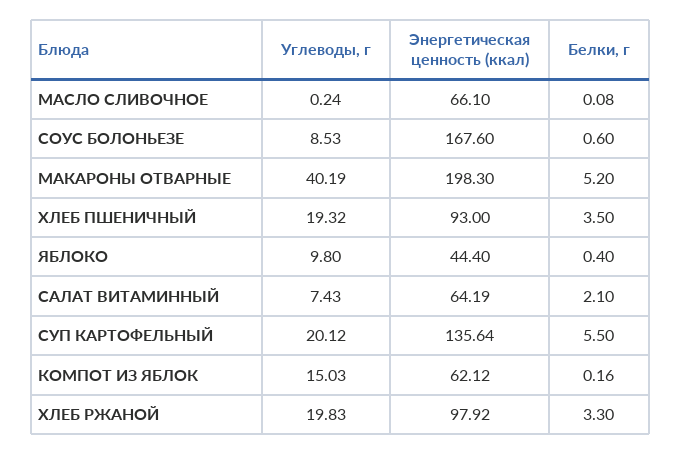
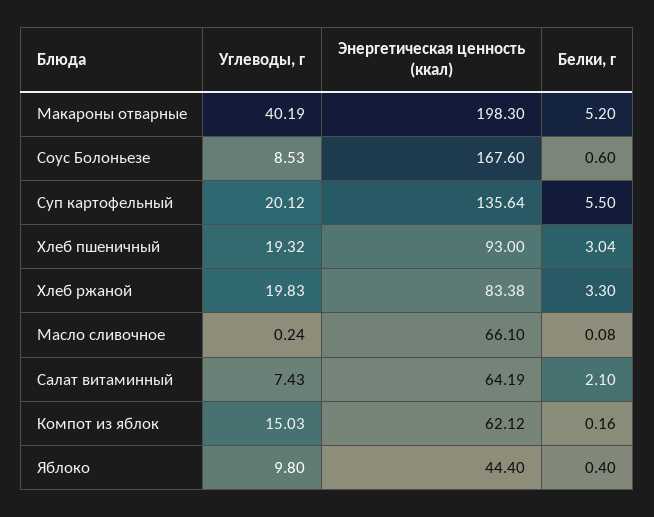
Белки, г, ХЛЕБ ПШЕНИЧНЫЙ: 3.5 -> 3.04
Энергетическая ценность (ккал), ХЛЕБ РЖАНОЙ: 97.92 -> 83.38

